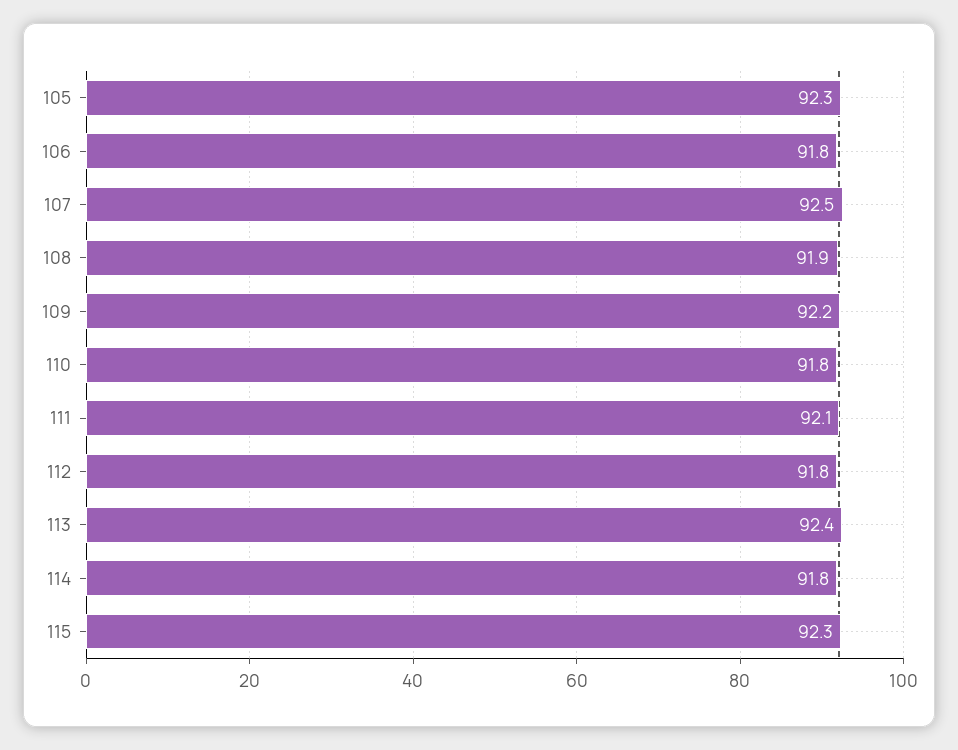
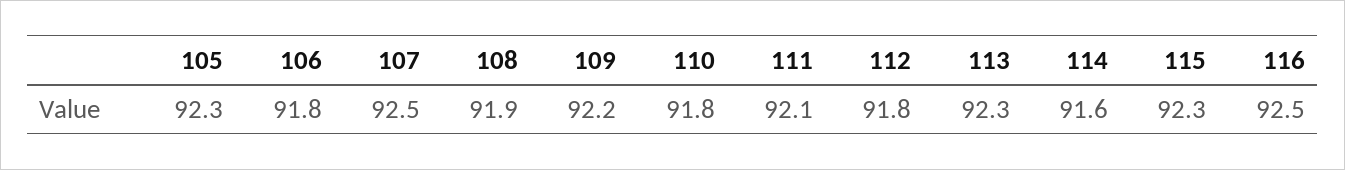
113: 92.4 -> 92.3
114: 91.8 -> 91.6
116: none -> 92.5

